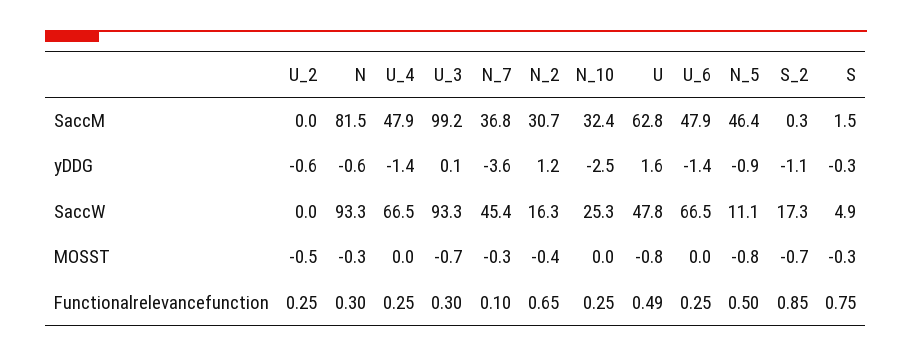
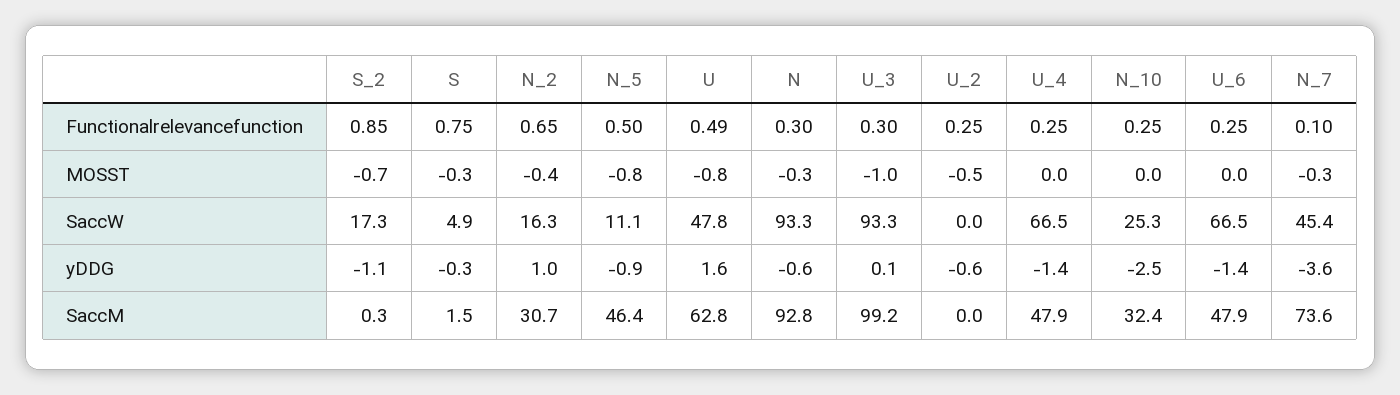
N, SaccM: 81.5 -> 92.8
N_7, SaccM: 36.8 -> 73.6
N_2, yDDG: 1.2 -> 1
U_3, MOSST: -0.7 -> -1

